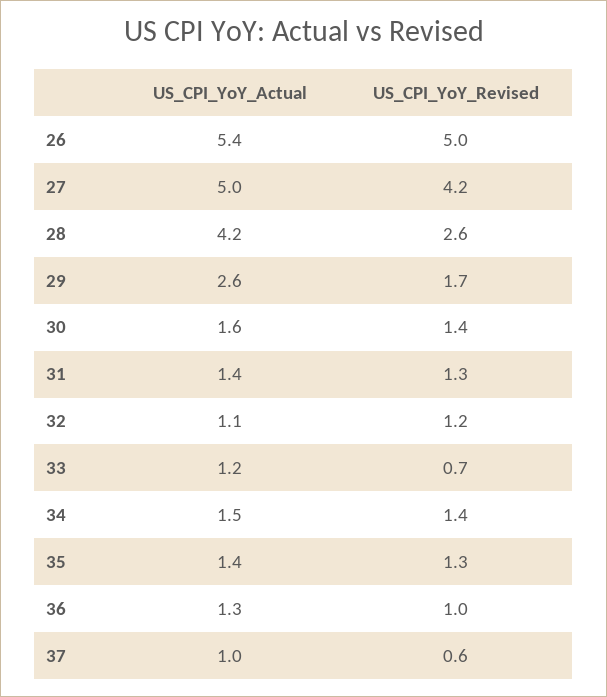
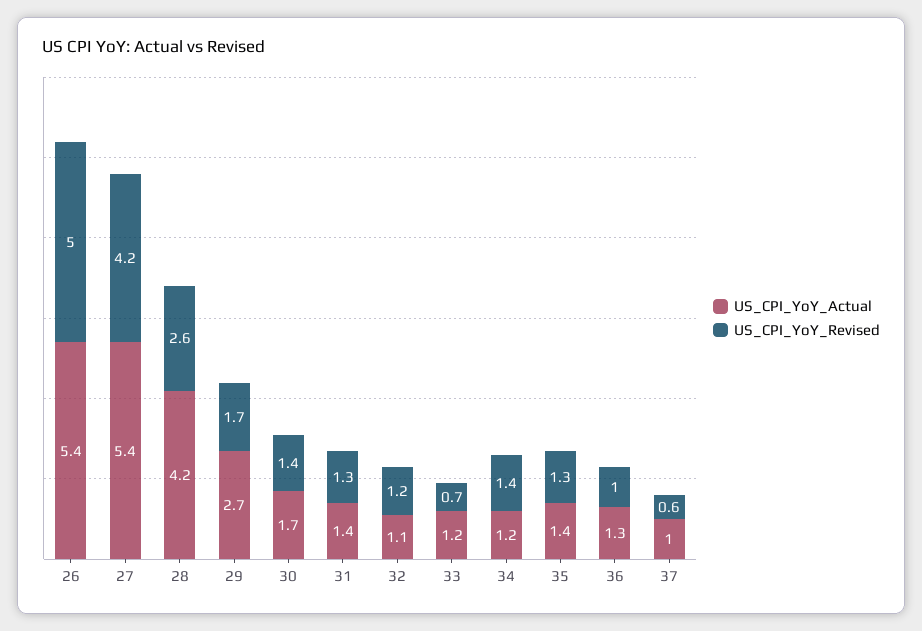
US_CPI_YoY_Actual, 27: 5 -> 5.4
US_CPI_YoY_Actual, 29: 2.6 -> 2.7
US_CPI_YoY_Actual, 30: 1.6 -> 1.7
US_CPI_YoY_Actual, 34: 1.5 -> 1.2

